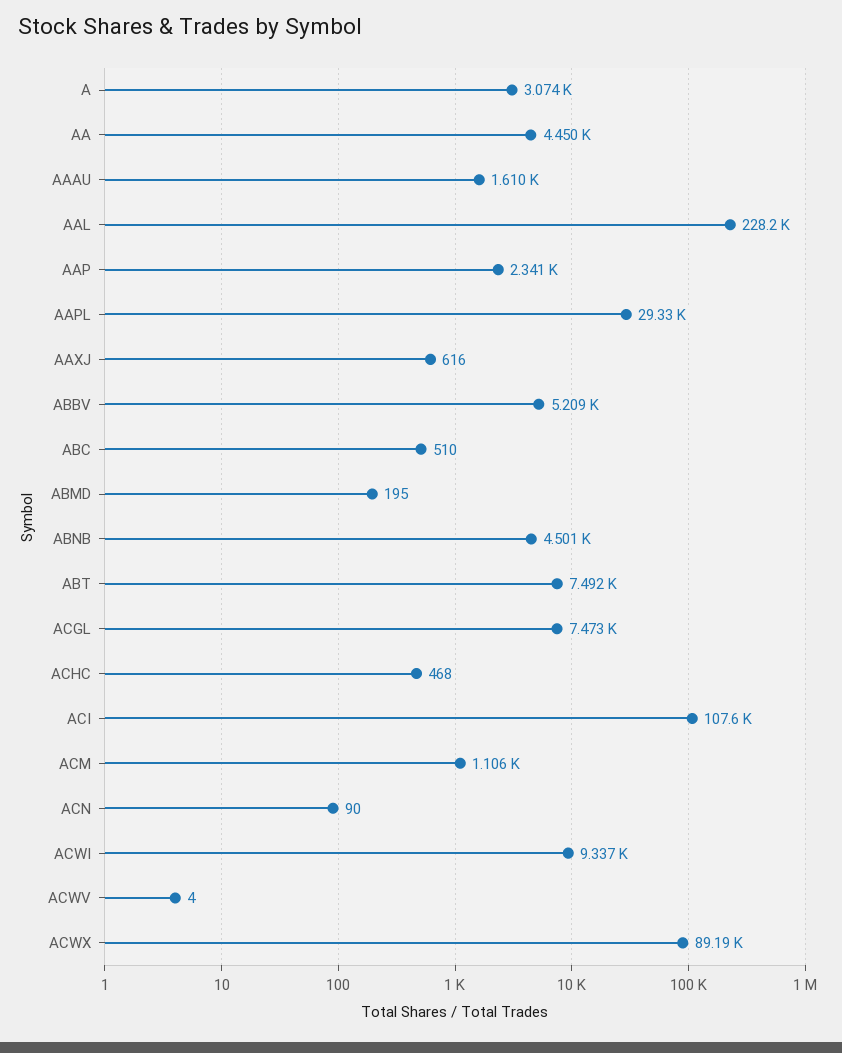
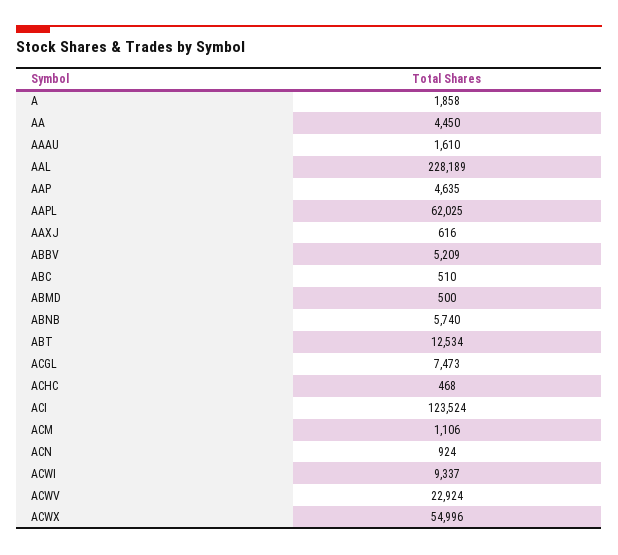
A: 3074 -> 1858
AAP: 2341 -> 4635
AAPL: 29330 -> 62025
ABMD: 195 -> 500
ABNB: 4501 -> 5740
ABT: 7492 -> 12534
ACI: 107600 -> 123524
ACN: 90 -> 924
ACWV: 4 -> 22924
ACWX: 89190 -> 54996

